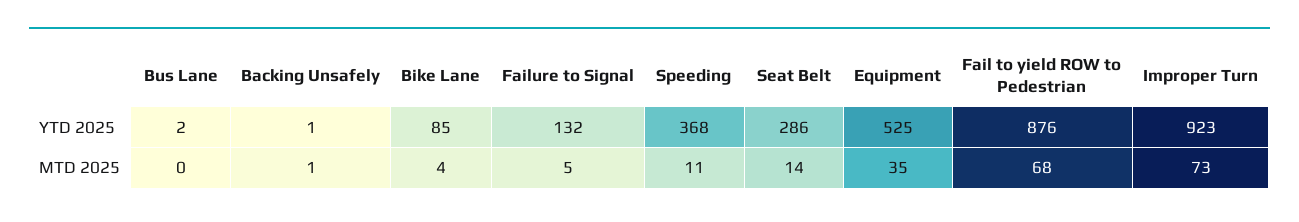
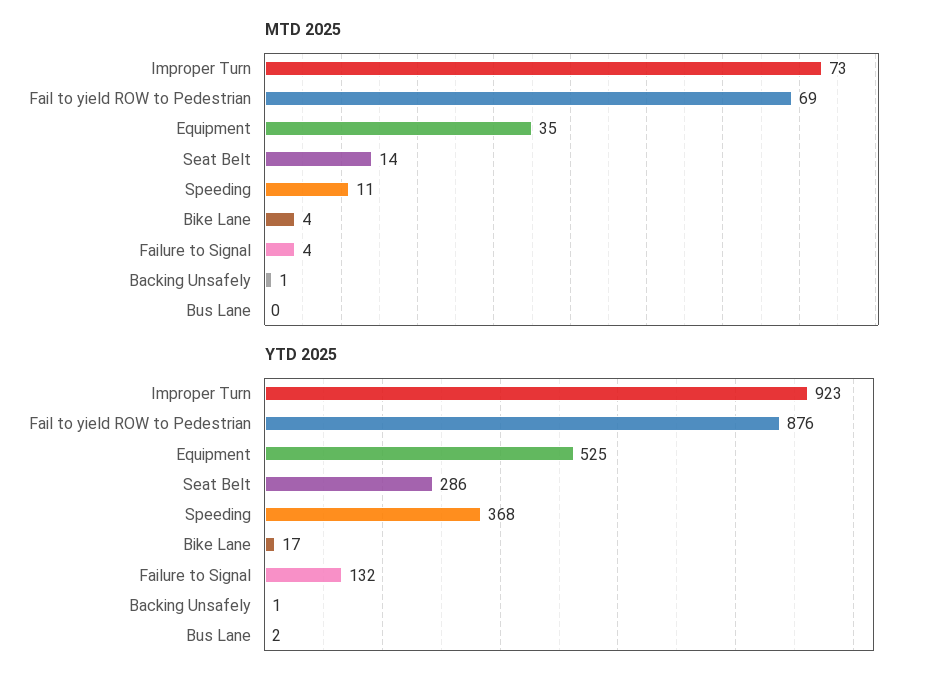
YTD 2025, Bike Lane: 85 -> 17
MTD 2025, Failure to Signal: 5 -> 4
MTD 2025, Fail to yield ROW to Pedestrian: 68 -> 69

